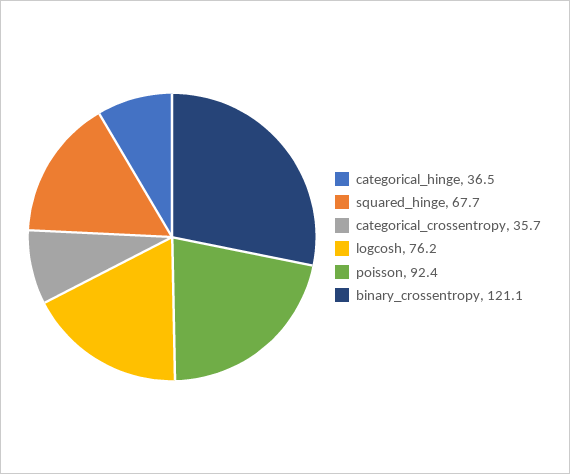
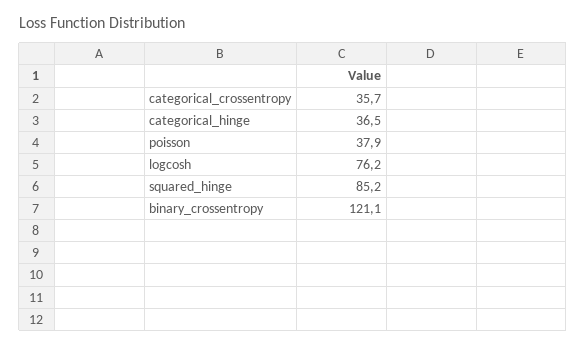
squared_hinge: 67.7 -> 85.2
poisson: 92.4 -> 37.9

